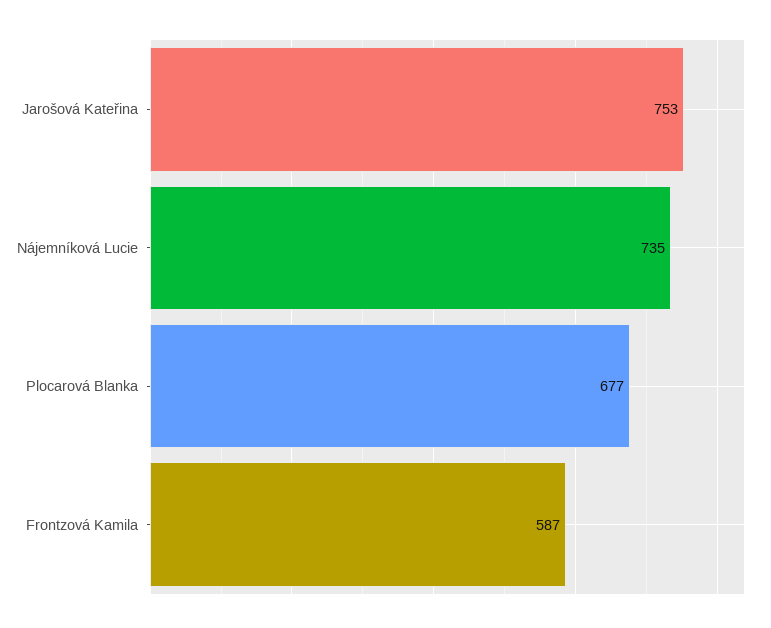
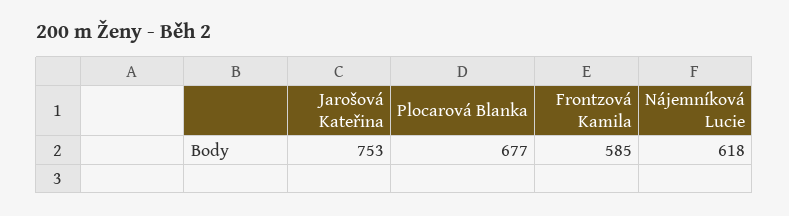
Nájemníková Lucie: 735 -> 618
Frontzová Kamila: 587 -> 585

